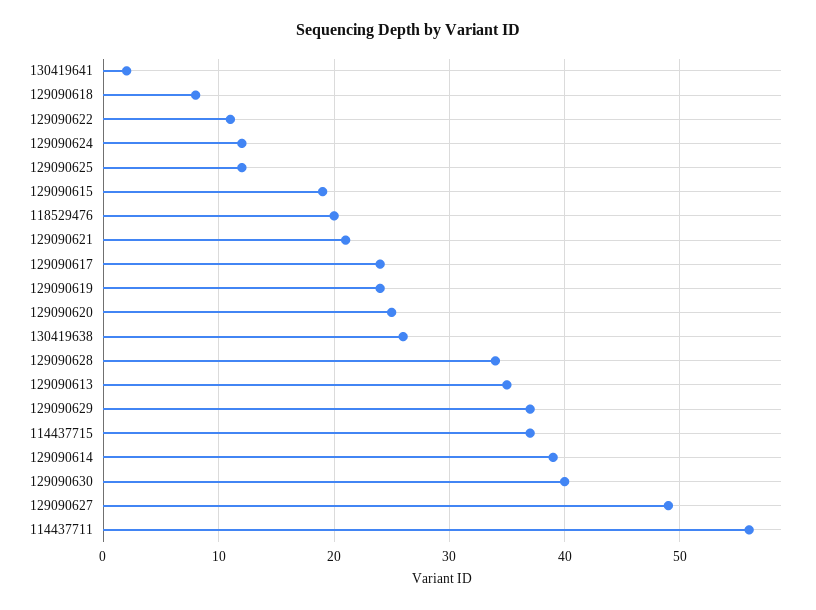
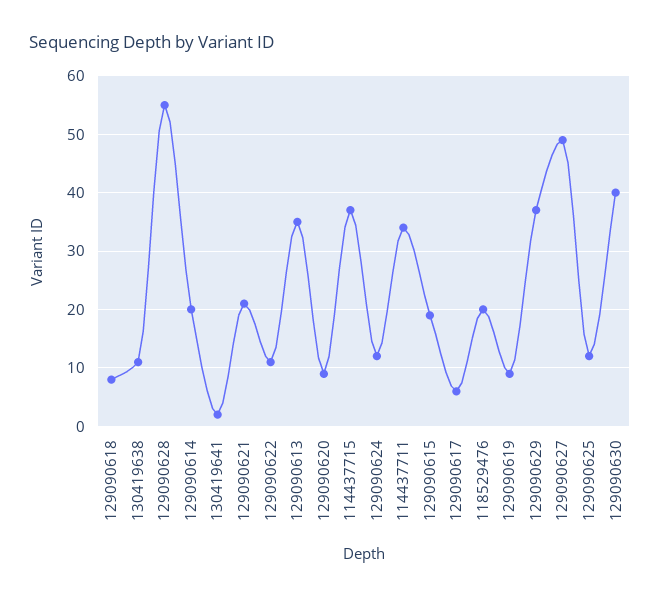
129090617: 24 -> 5
129090619: 24 -> 10
129090620: 25 -> 10
130419638: 26 -> 10
129090628: 34 -> 55
129090614: 39 -> 20
114437711: 56 -> 35

